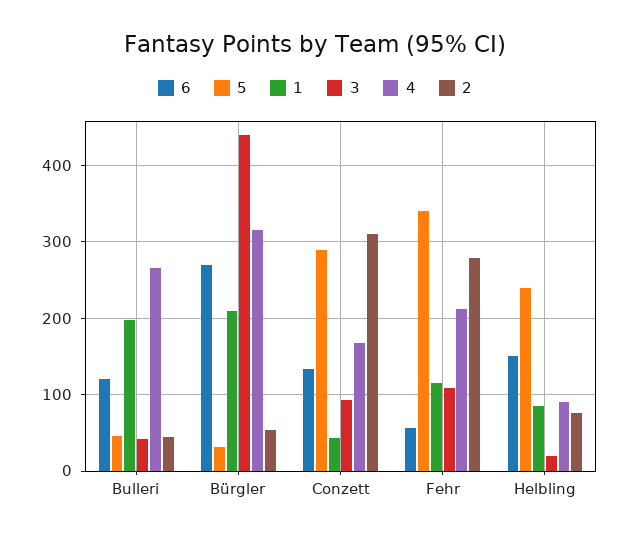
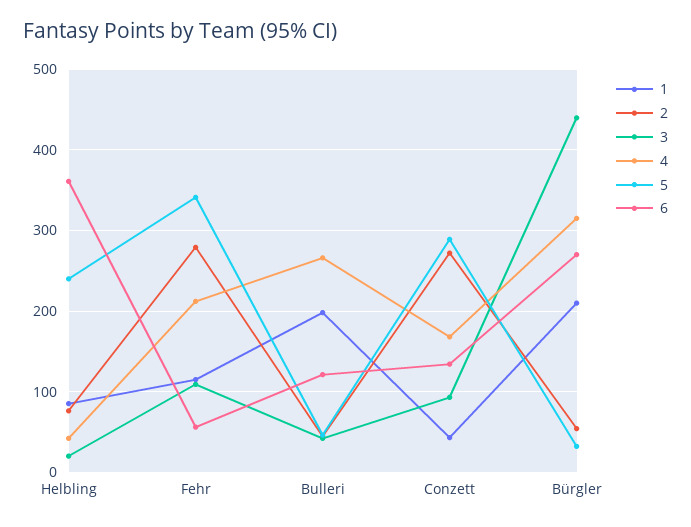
2, Conzett: 310 -> 270
6, Helbling: 150 -> 360
4, Helbling: 90 -> 40

